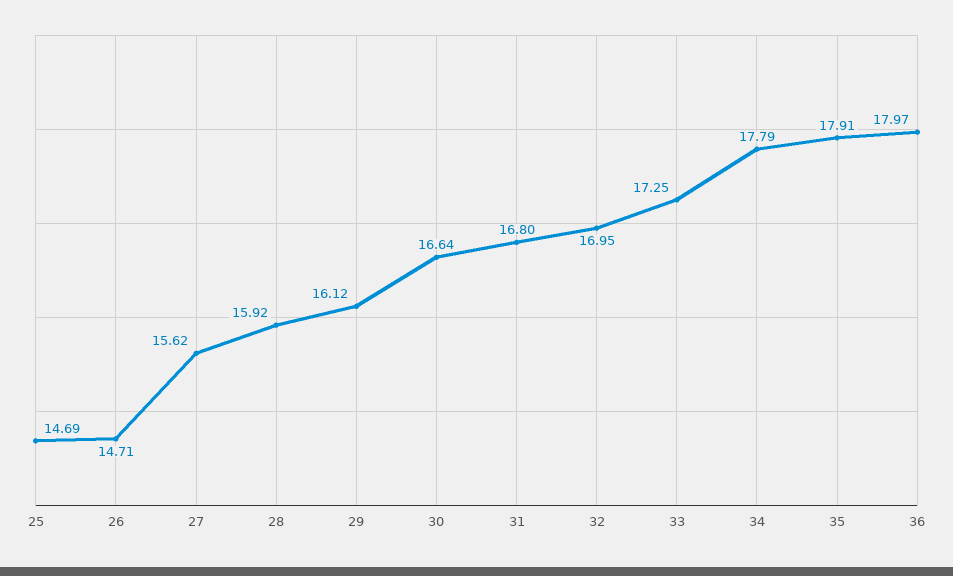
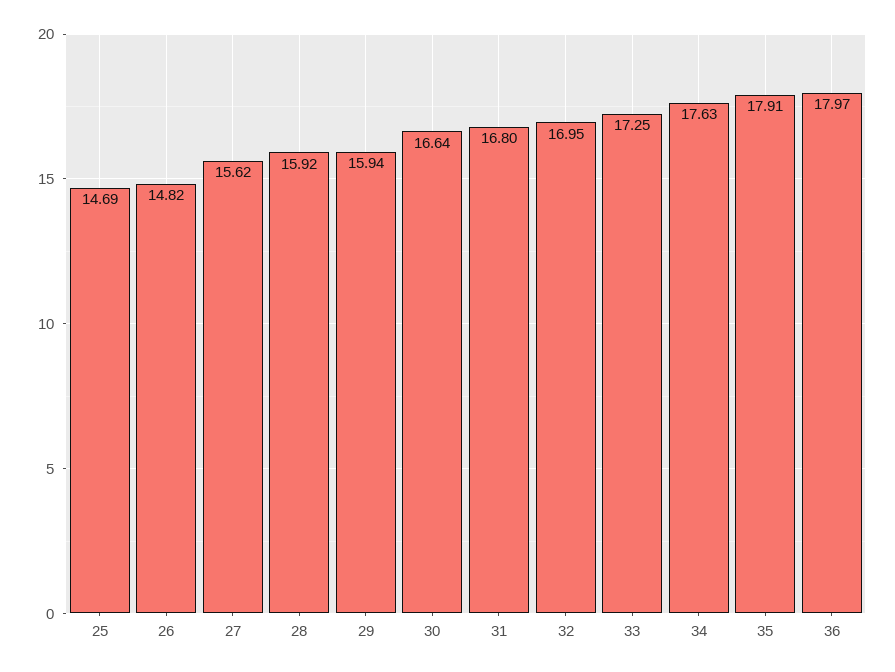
26: 14.71 -> 14.82
29: 16.12 -> 15.94
34: 17.79 -> 17.63

